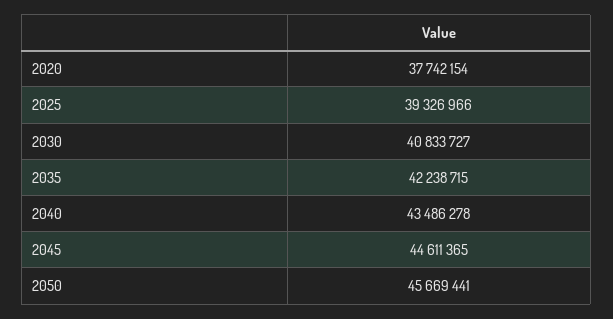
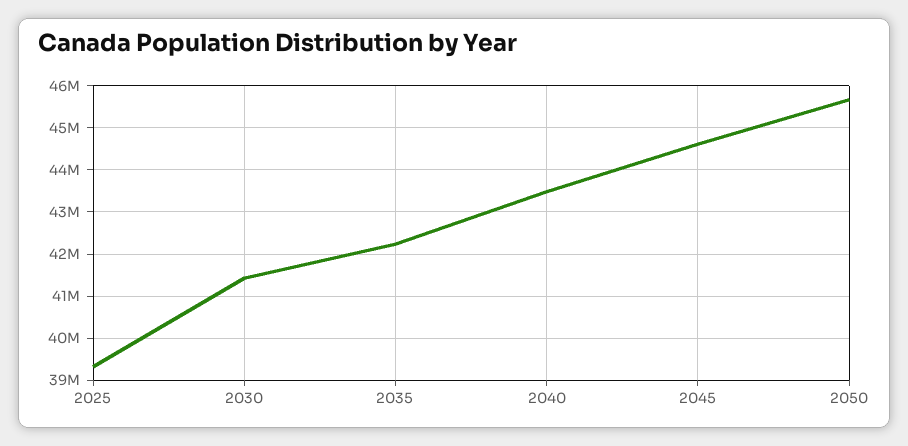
2020: 37742154 -> none
2030: 40833727 -> 41400000

